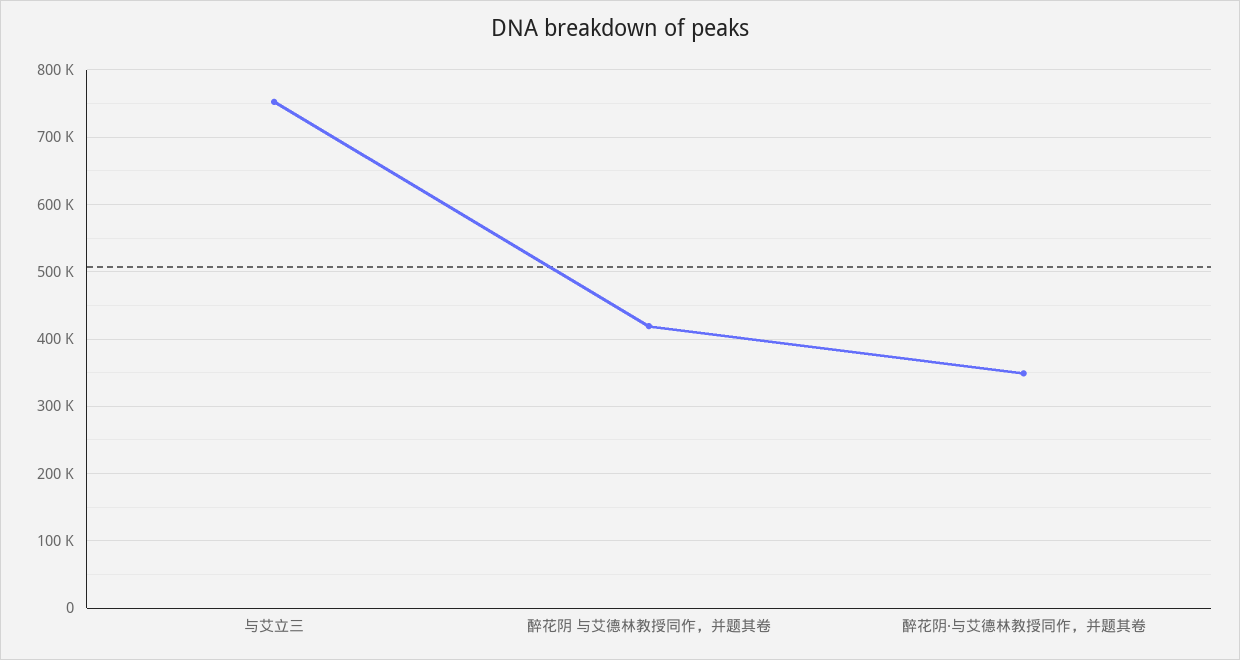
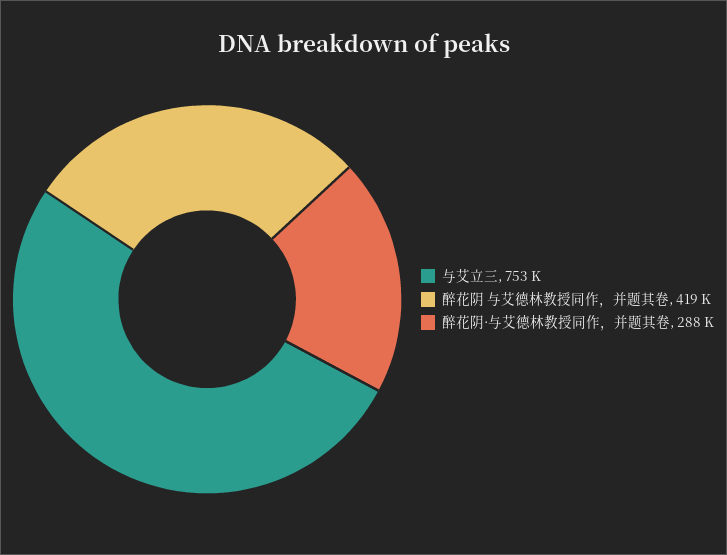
醉花阴·与艾德林教授同作，并题其卷: 350000 -> 288000

